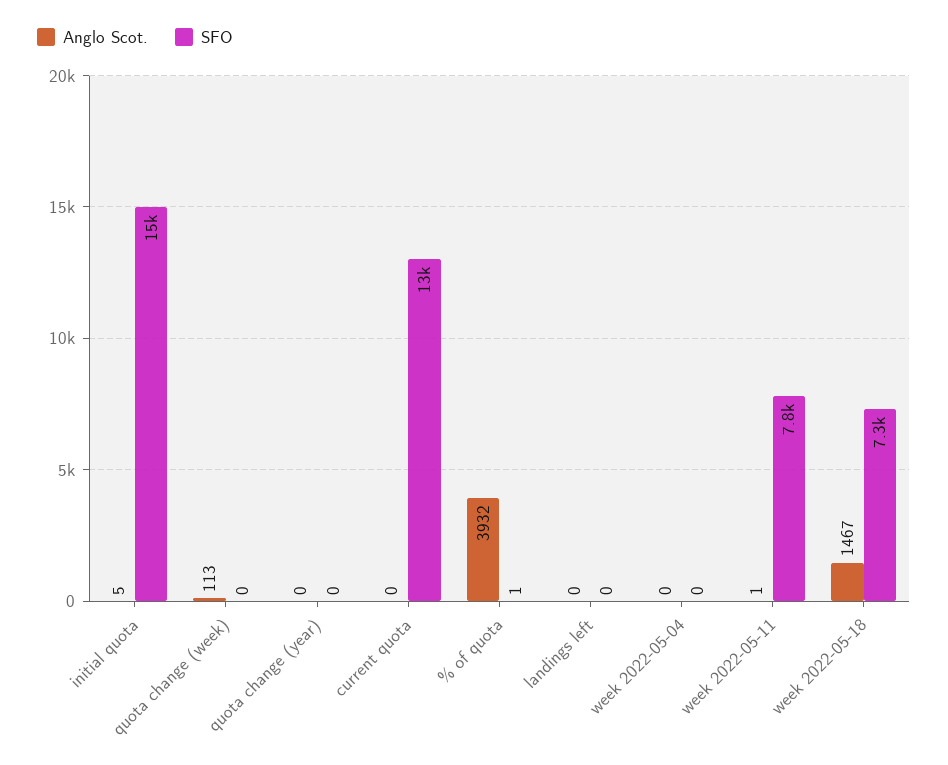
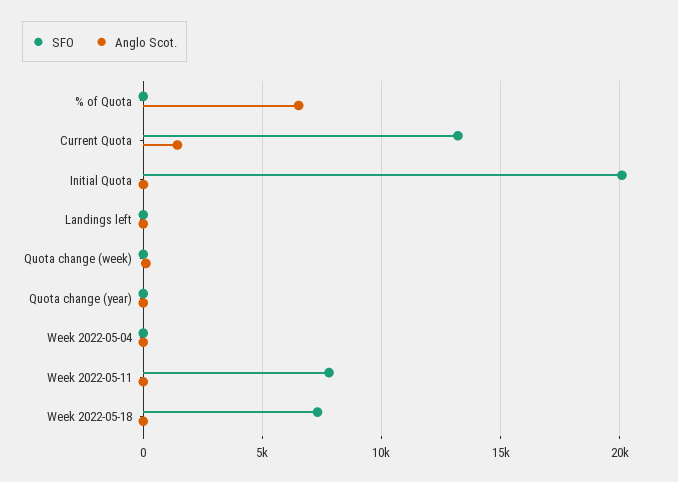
SFO, initial quota: 15000 -> 20000
Anglo Scot., current quota: 0 -> 1500
Anglo Scot., % of quota: 3932 -> 6500
Anglo Scot., week 2022-05-18: 1467 -> 0

